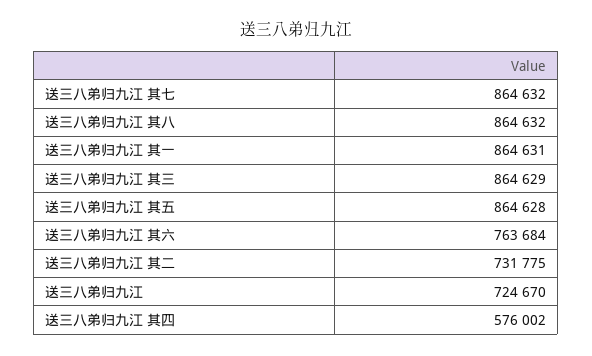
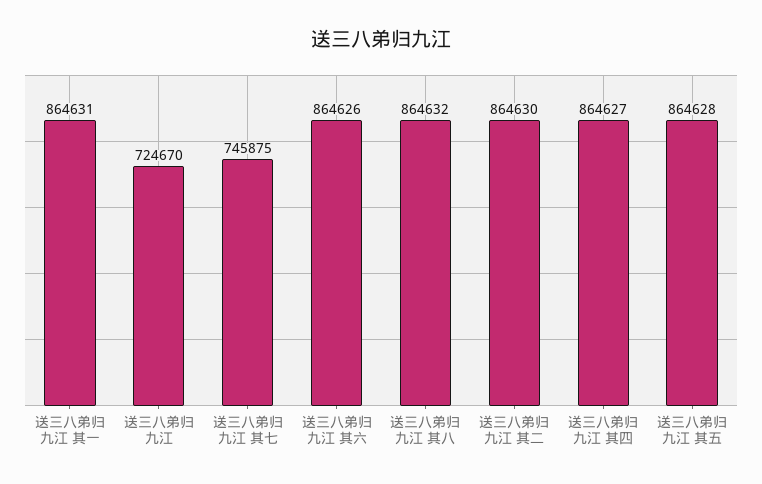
送三八弟归九江 其七: 864632 -> 745875
送三八弟归九江 其三: 864629 -> none
送三八弟归九江 其六: 763684 -> 864626
送三八弟归九江 其二: 731775 -> 864630
送三八弟归九江 其四: 576002 -> 864627

